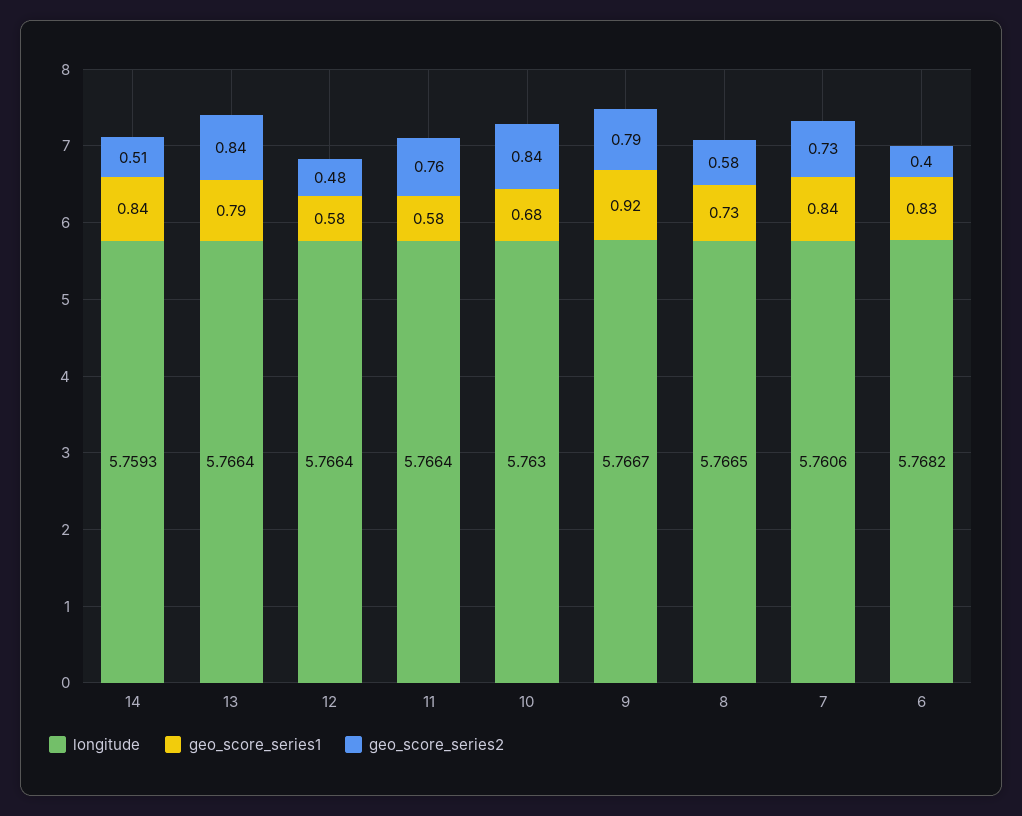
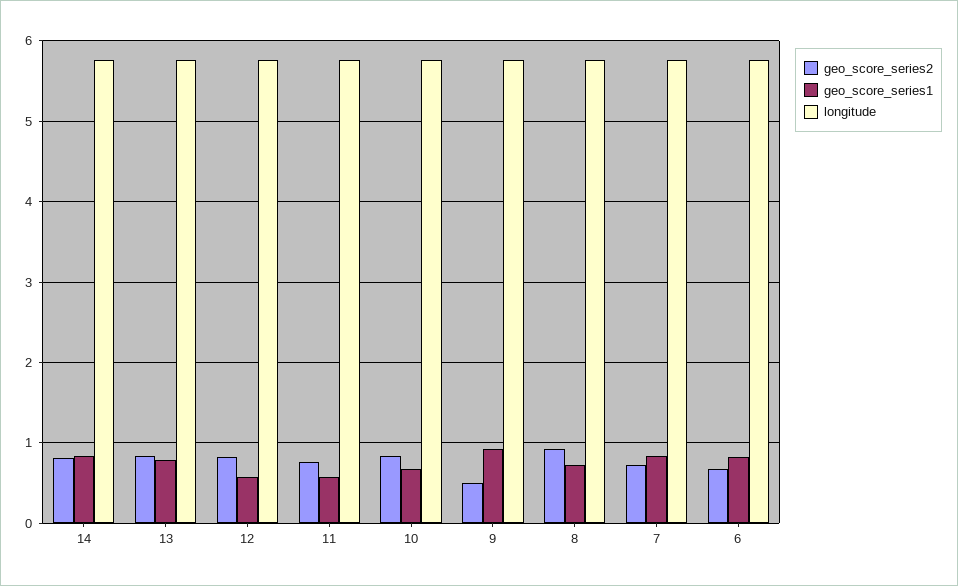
geo_score_series2, 14: 0.51 -> 0.8
geo_score_series2, 12: 0.48 -> 0.8
geo_score_series2, 9: 0.79 -> 0.5
geo_score_series2, 8: 0.58 -> 0.9
geo_score_series2, 6: 0.4 -> 0.7

